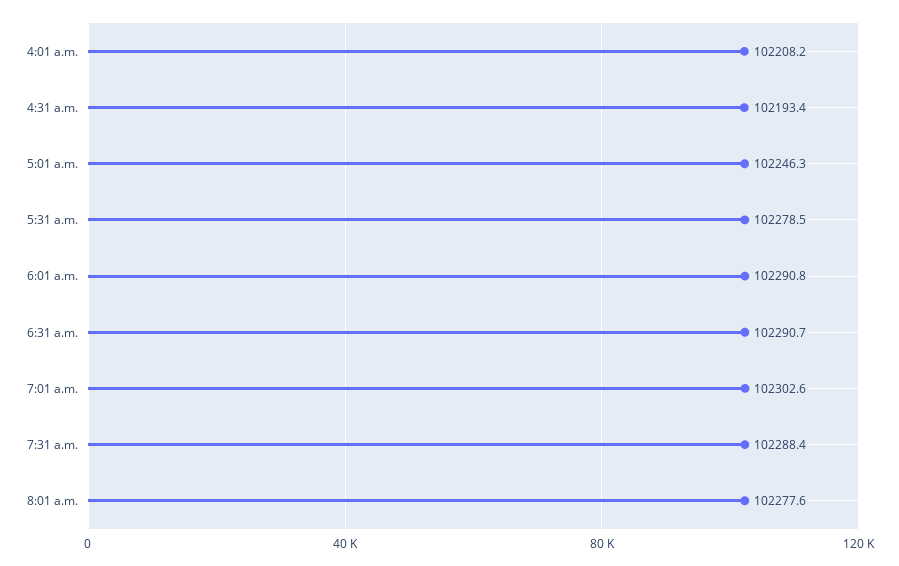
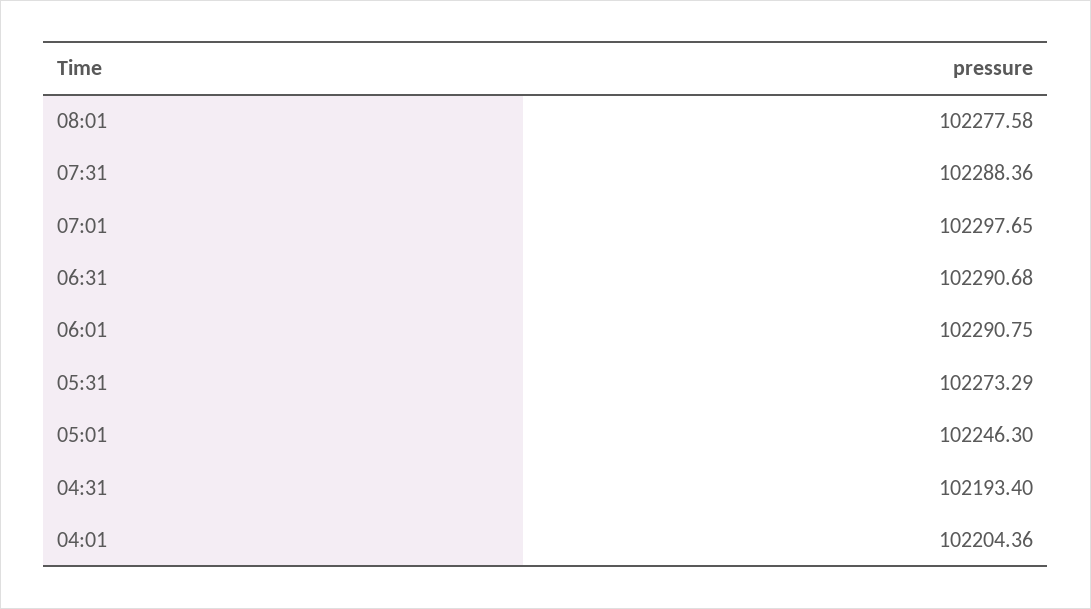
4:01 a.m.: 102208.2 -> 102204.36
5:31 a.m.: 102278.5 -> 102273.29
7:01 a.m.: 102302.6 -> 102297.65

